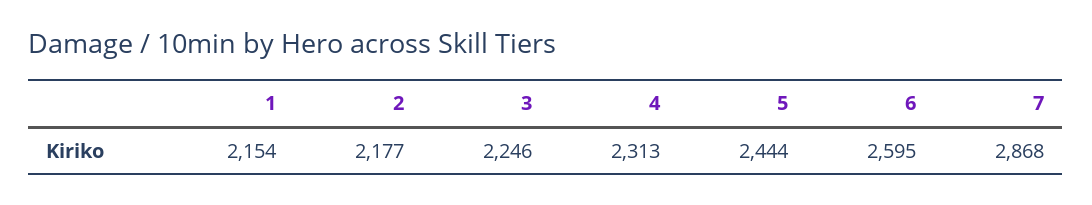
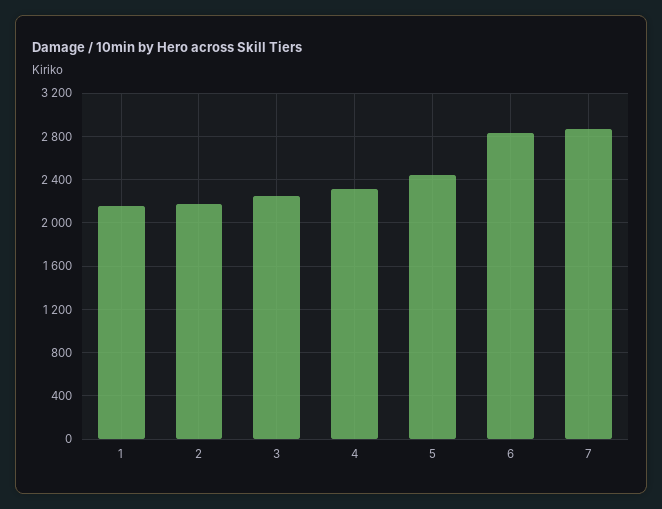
6: 2595 -> 2800

